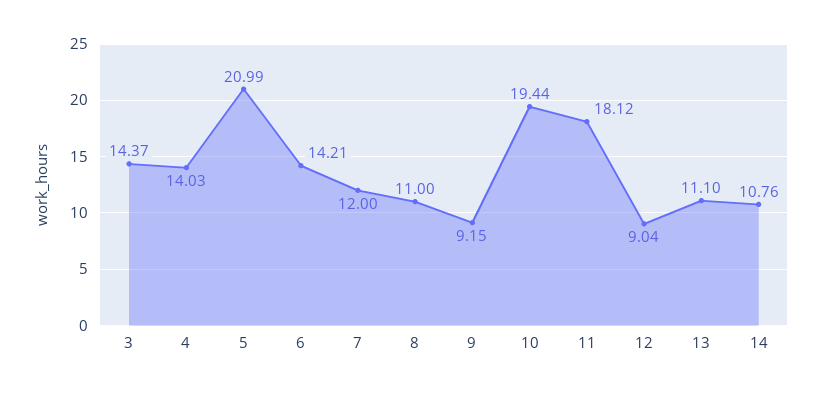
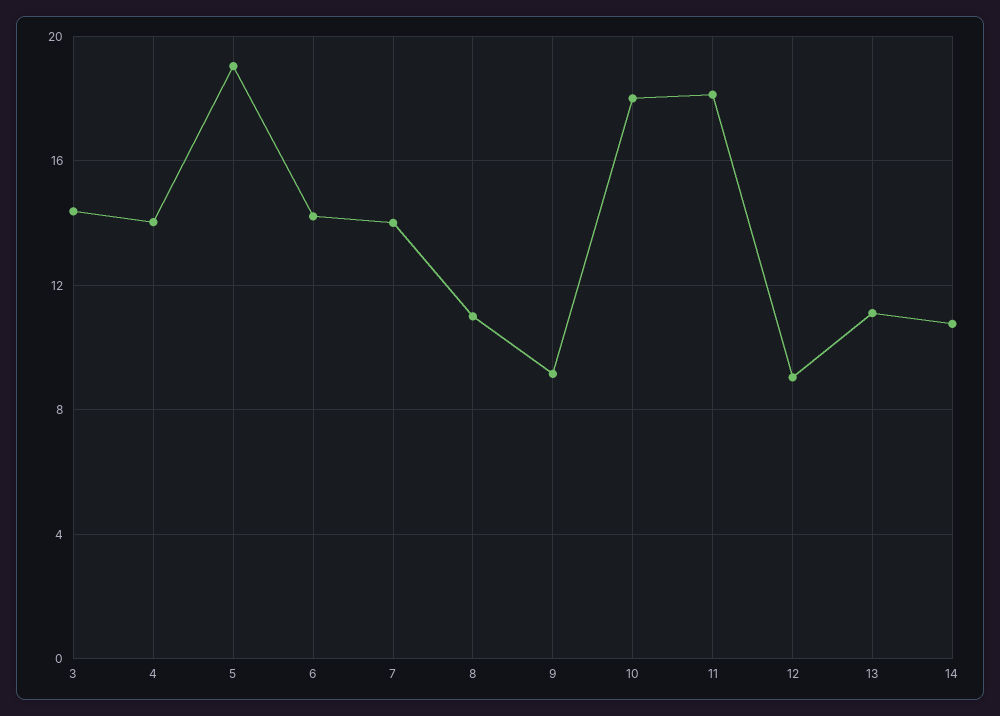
5: 20.99 -> 19
7: 12 -> 14
10: 19.44 -> 18

